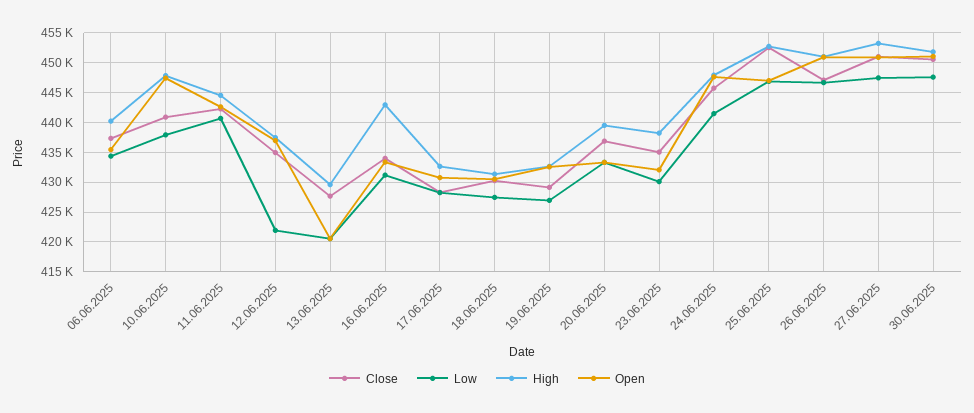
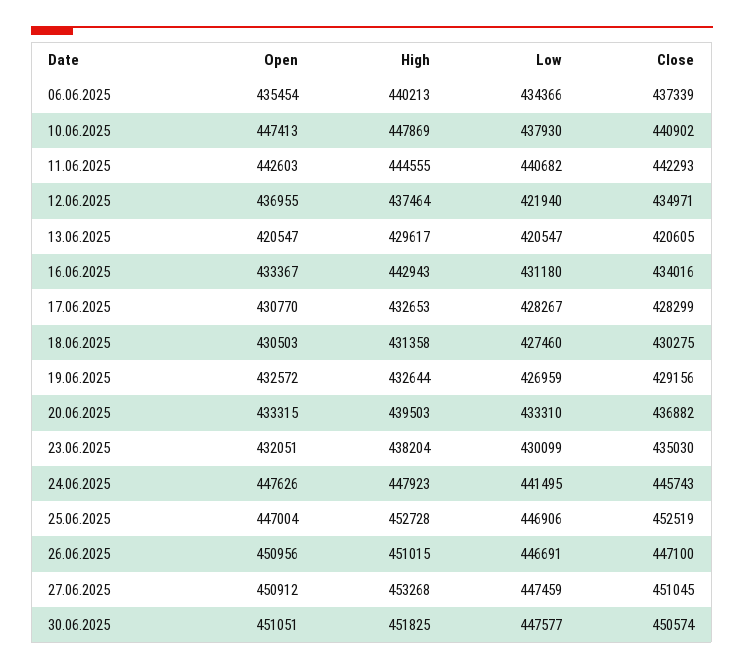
Close, 13.06.2025: 427500 -> 420605

